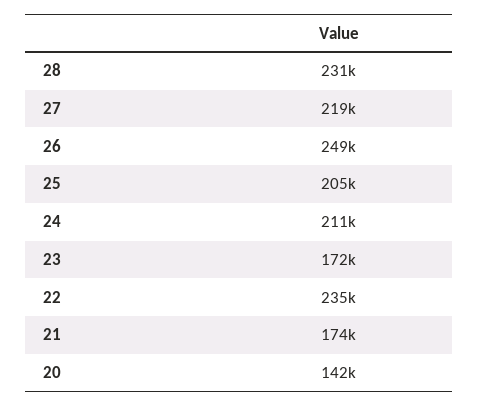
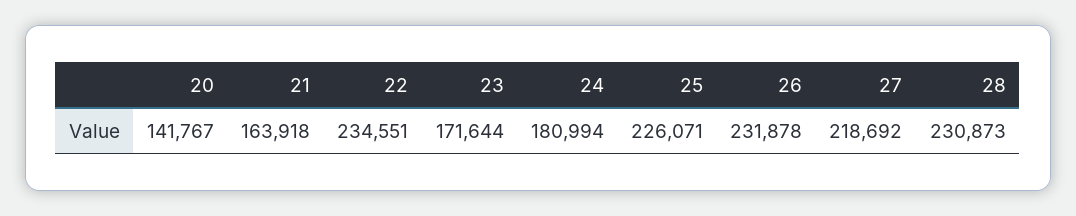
26: 249000 -> 231878
25: 205000 -> 226071
24: 211000 -> 180994
21: 174000 -> 163918

